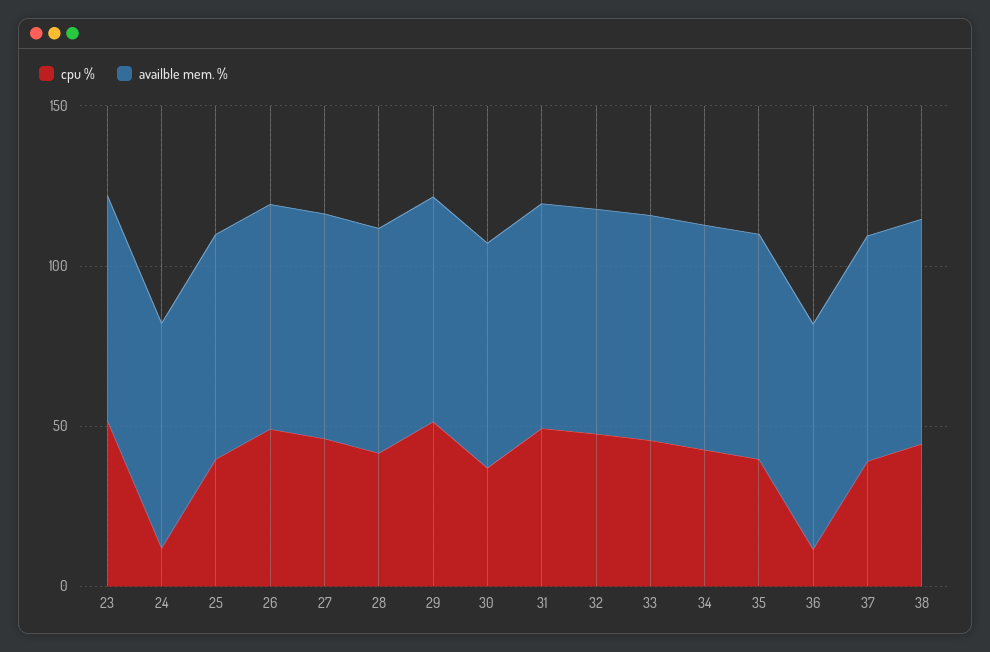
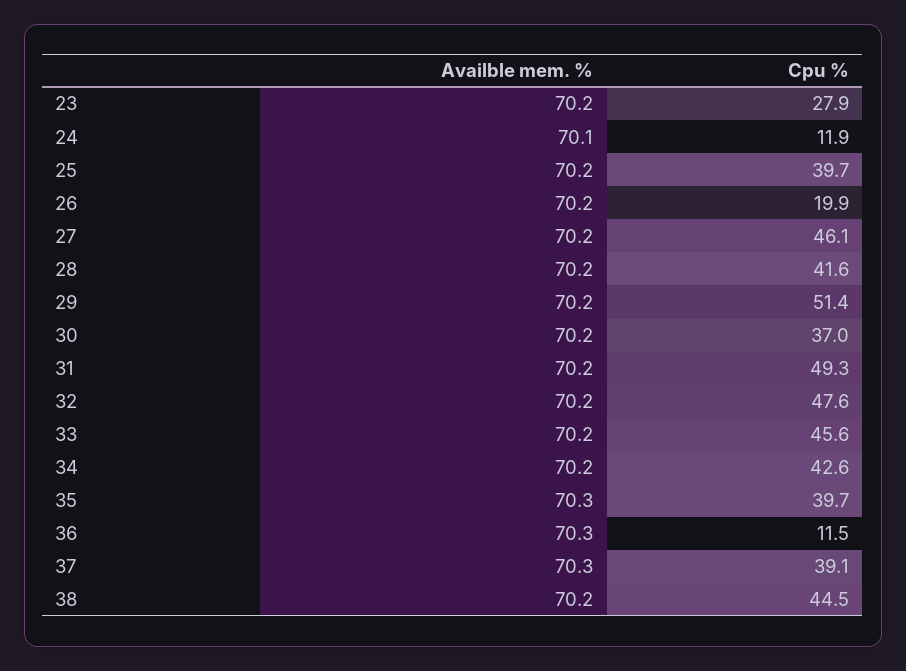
cpu %, 23: 50 -> 27.9
cpu %, 26: 50 -> 19.9

